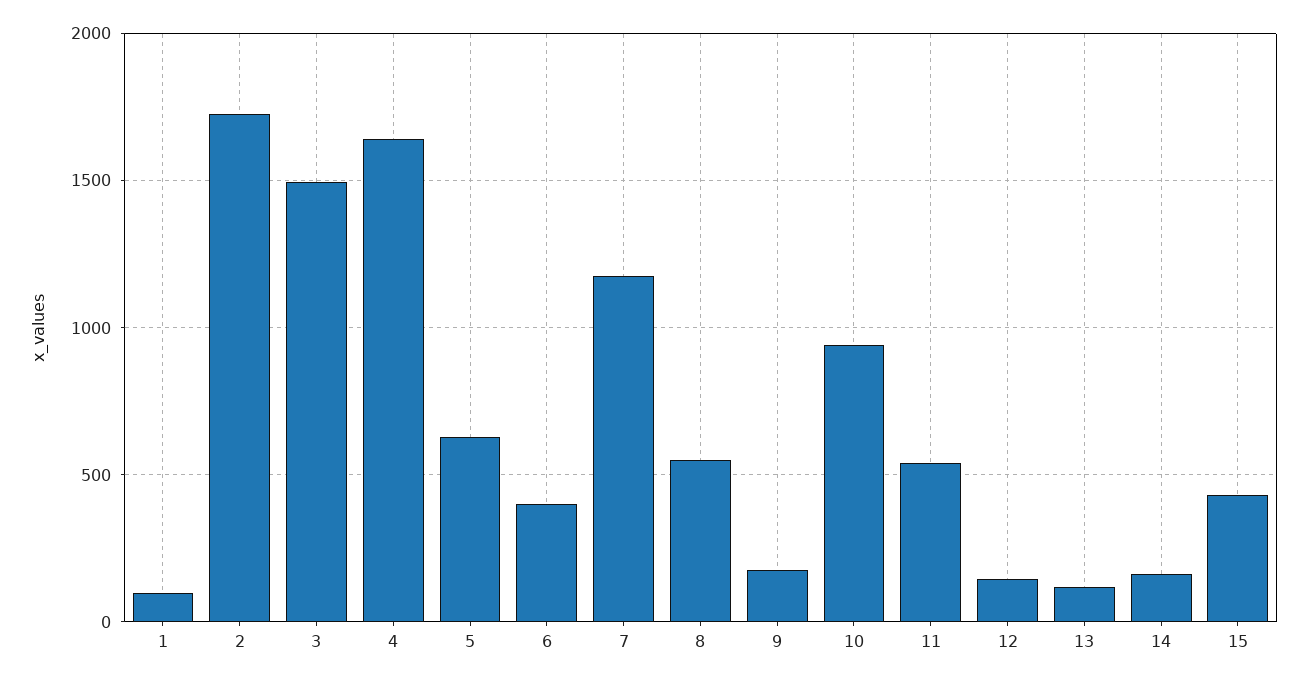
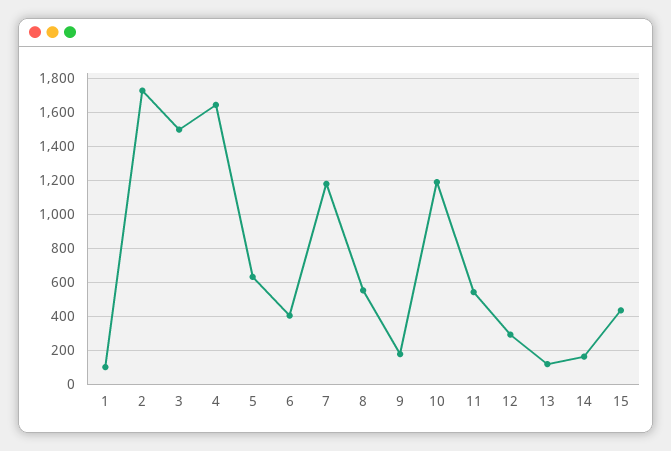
10: 950 -> 1200
12: 150 -> 300

